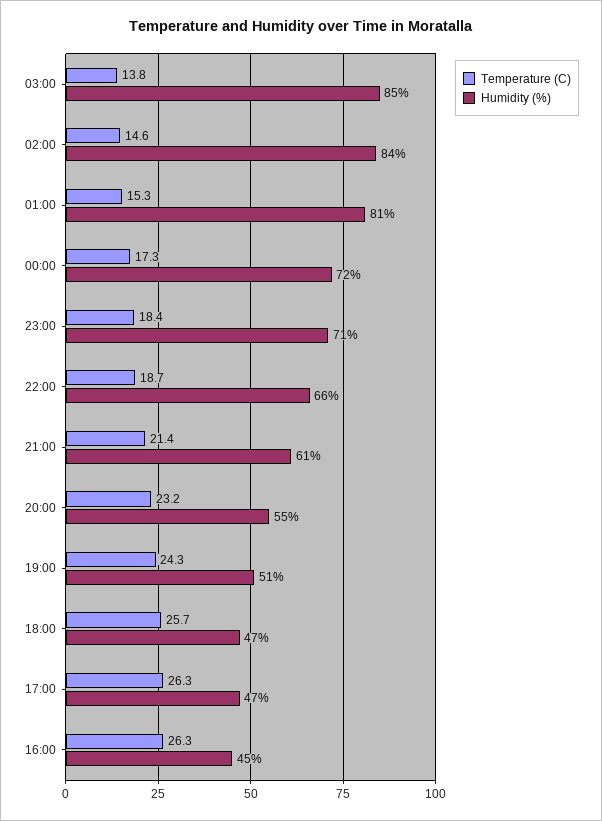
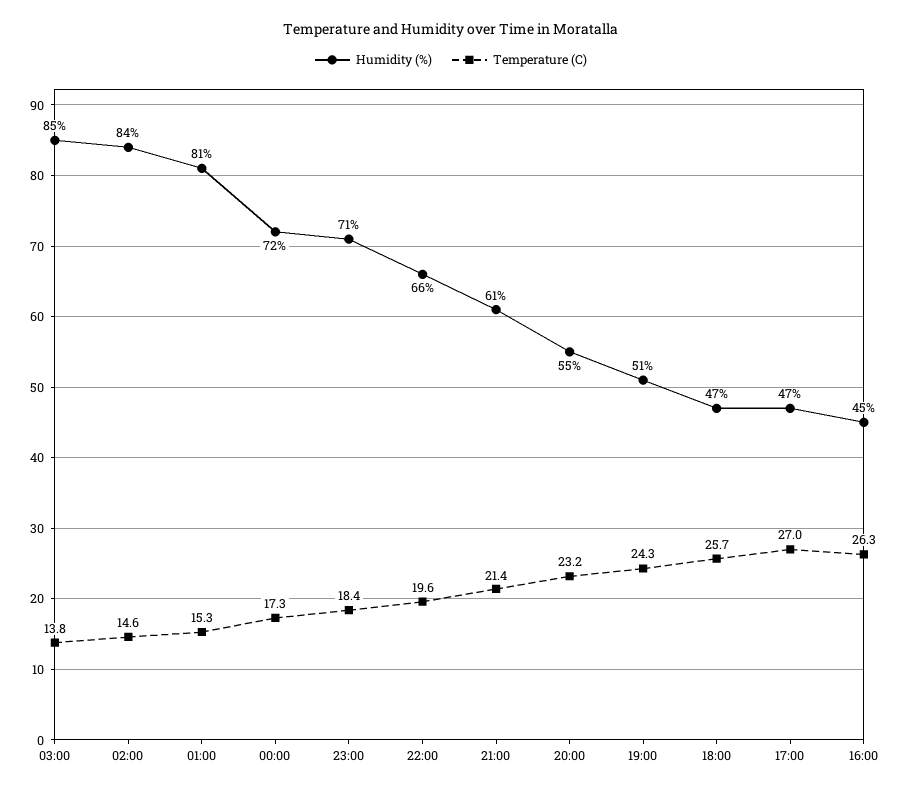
Temperature (C), 22:00: 18.7 -> 19.6
Temperature (C), 17:00: 26.3 -> 27

